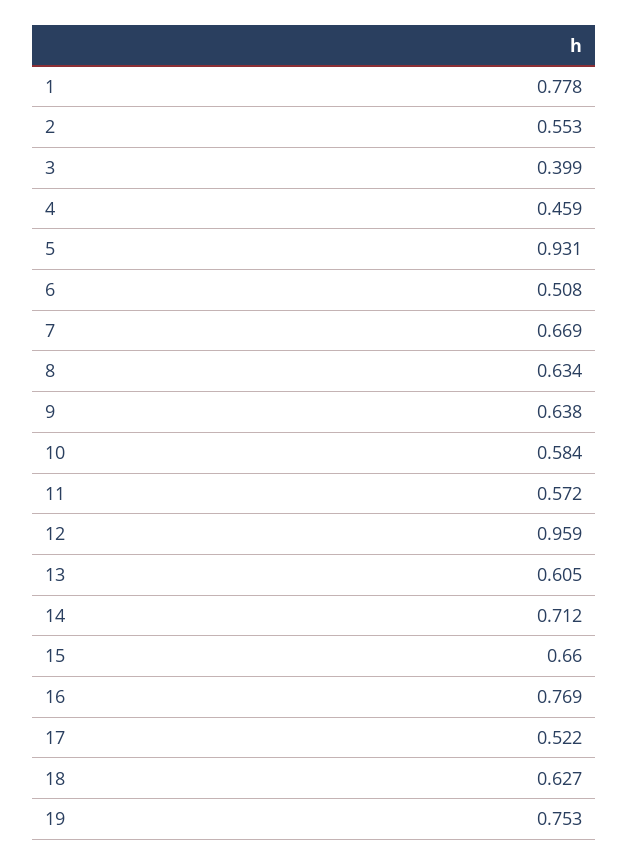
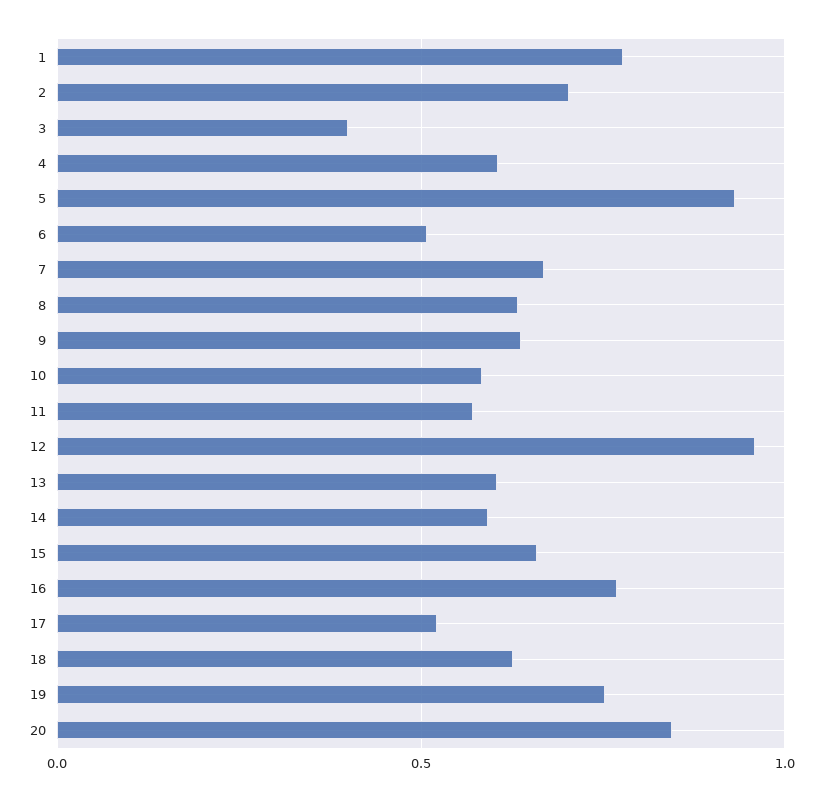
2: 0.553 -> 0.7
4: 0.459 -> 0.6
14: 0.712 -> 0.6
20: none -> 0.85

